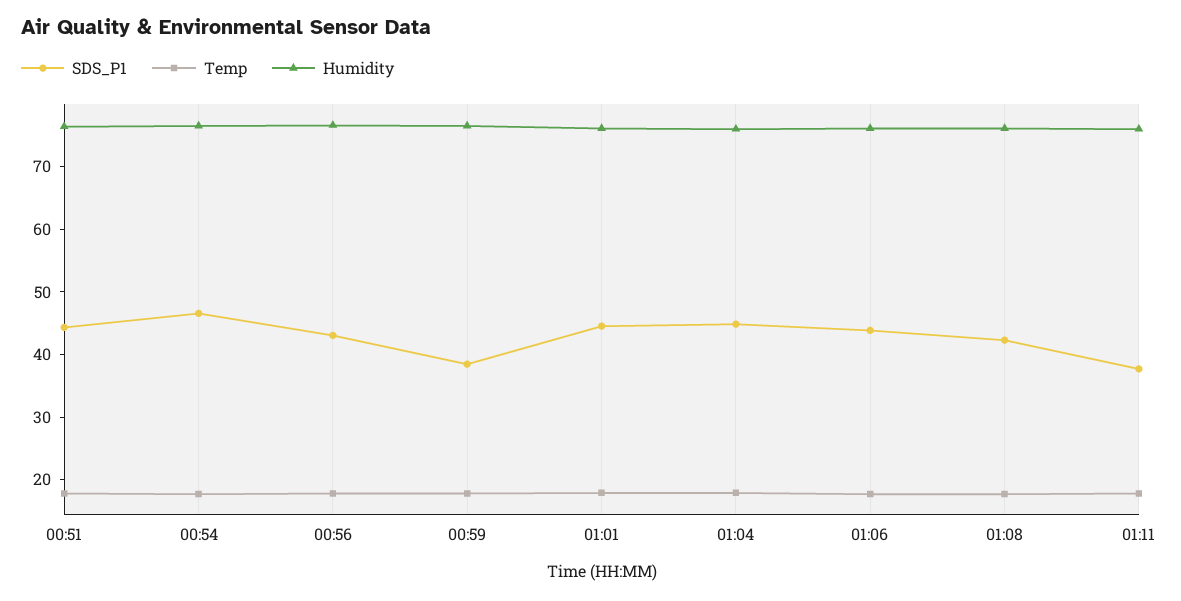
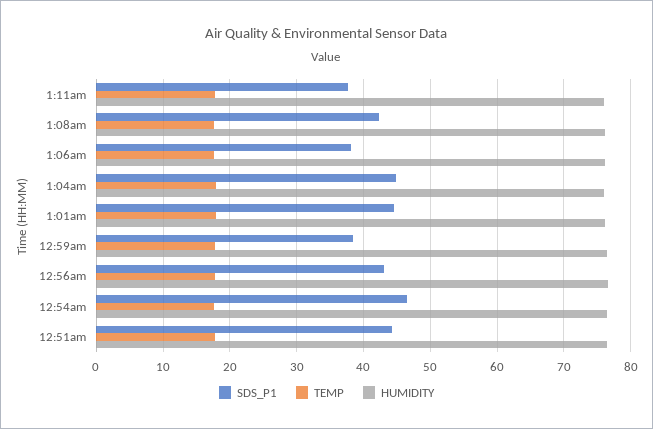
SDS_P1, 01:06: 44 -> 38

